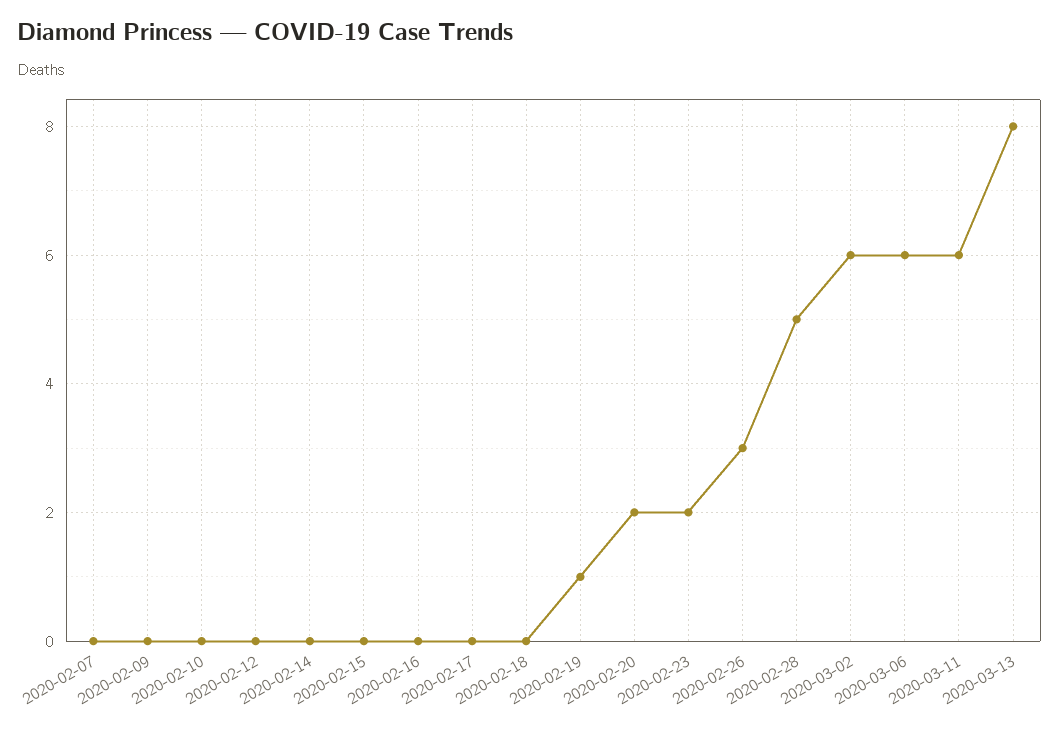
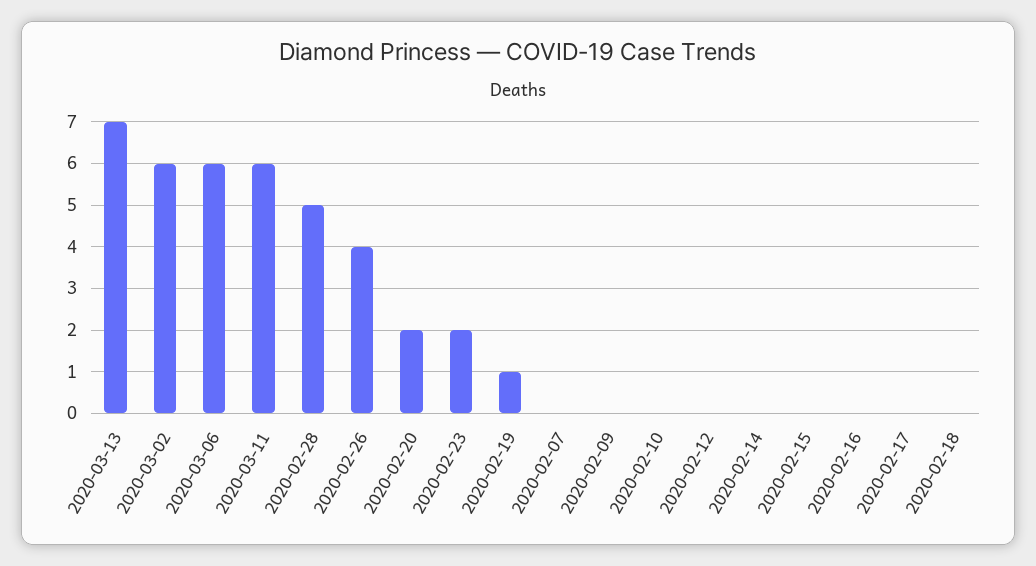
2020-02-26: 3 -> 4
2020-03-13: 8 -> 7

